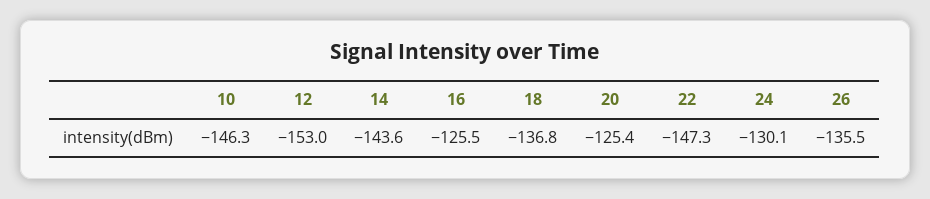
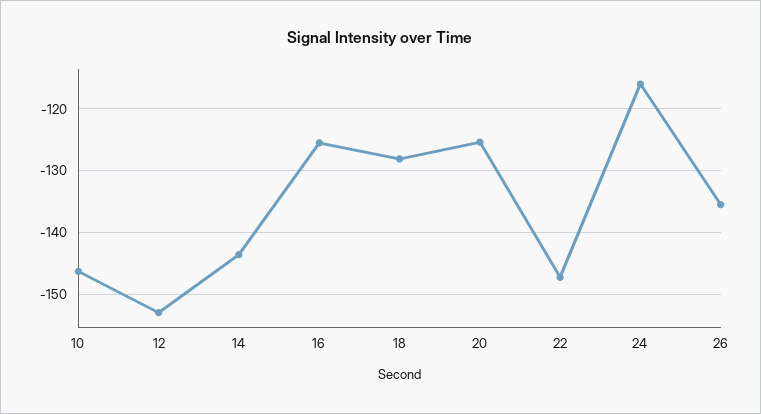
18: -136.8 -> -128
24: -130.1 -> -116

